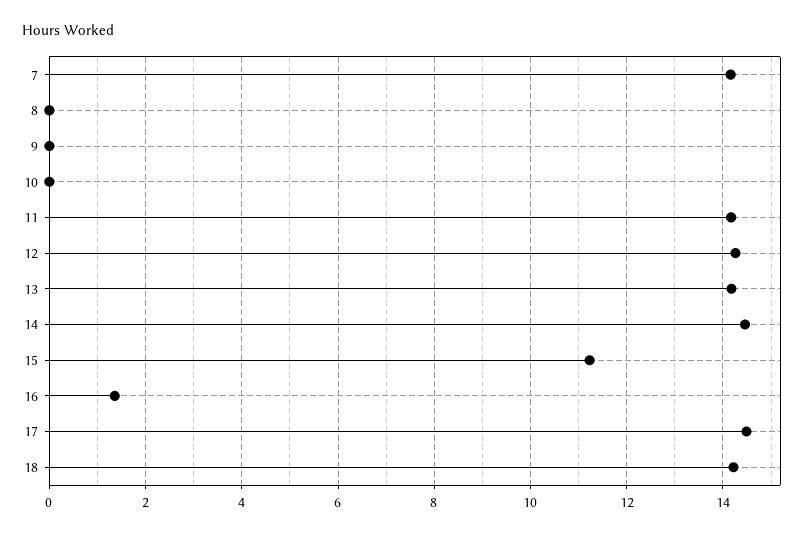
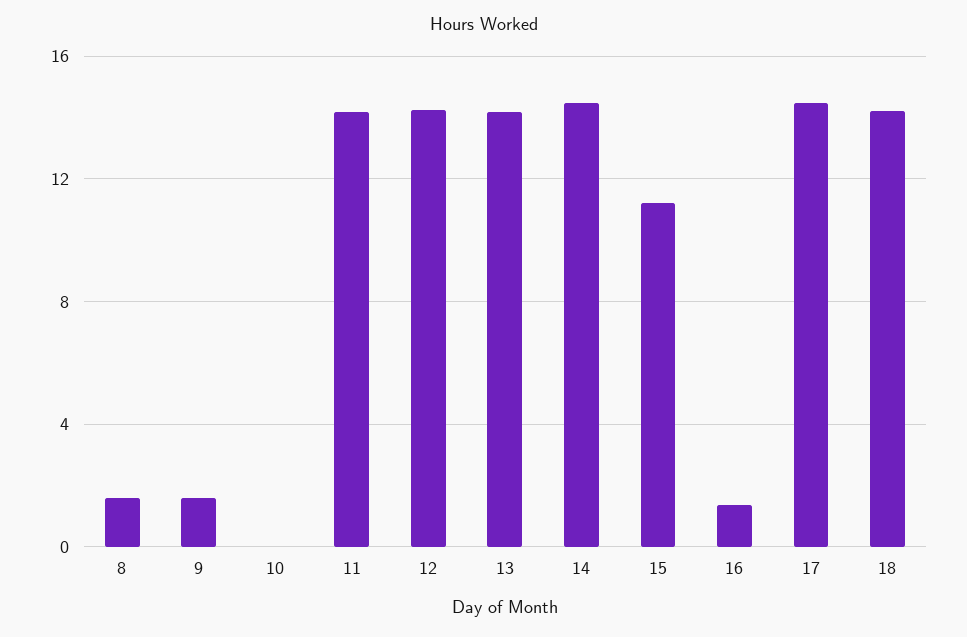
7: 14.2 -> none
8: 0 -> 1.5
9: 0 -> 1.5

